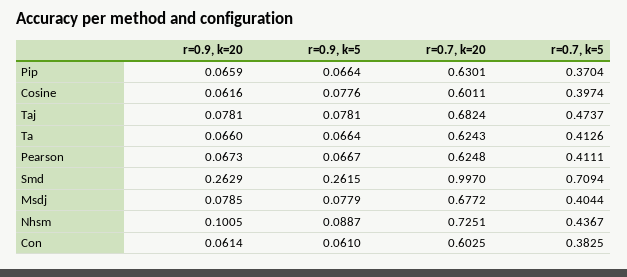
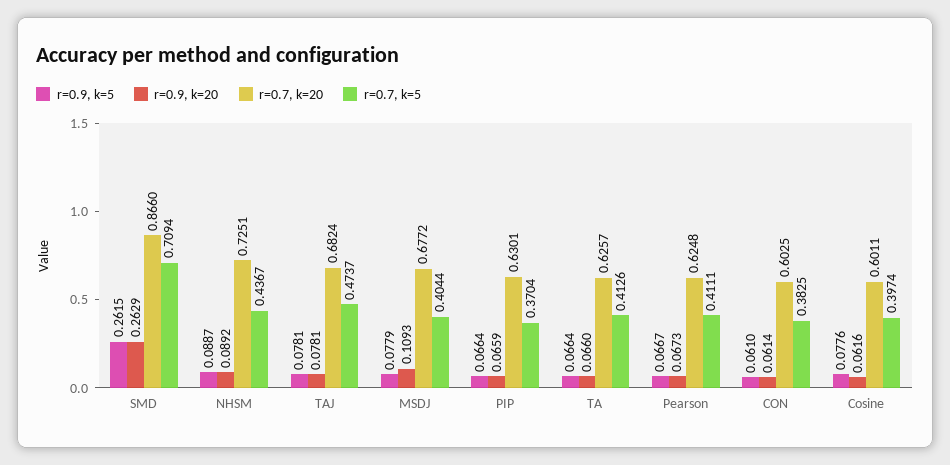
r=0.7, k=20, Ta: 0.6243 -> 0.6257
r=0.7, k=20, Smd: 0.997 -> 0.866
r=0.9, k=20, Msdj: 0.0785 -> 0.1093
r=0.9, k=20, Nhsm: 0.1005 -> 0.0892

